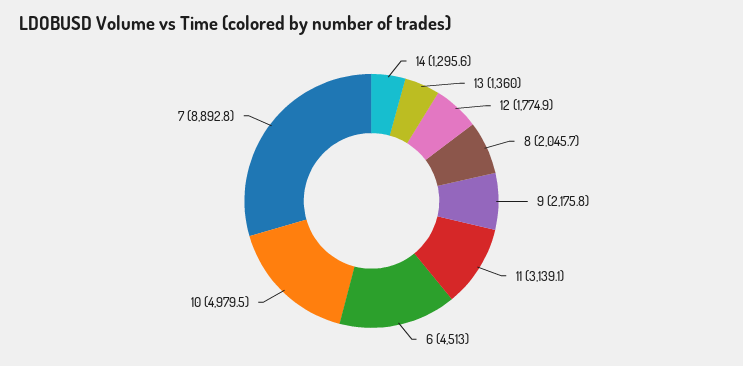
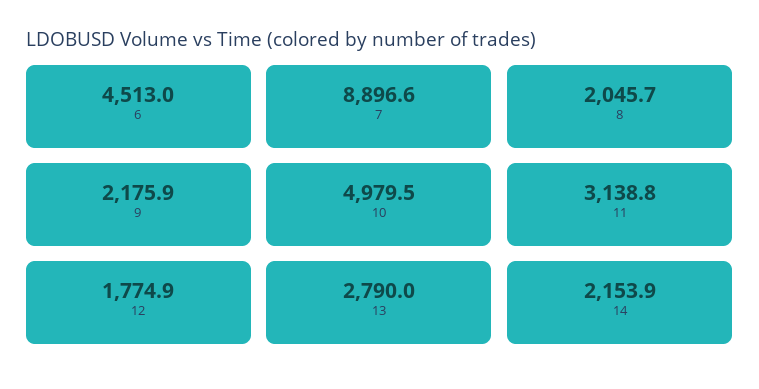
14: 1295.6 -> 2153.9
13: 1360 -> 2790
9: 2175.8 -> 2175.9
11: 3139.1 -> 3138.8
7: 8892.8 -> 8896.6

